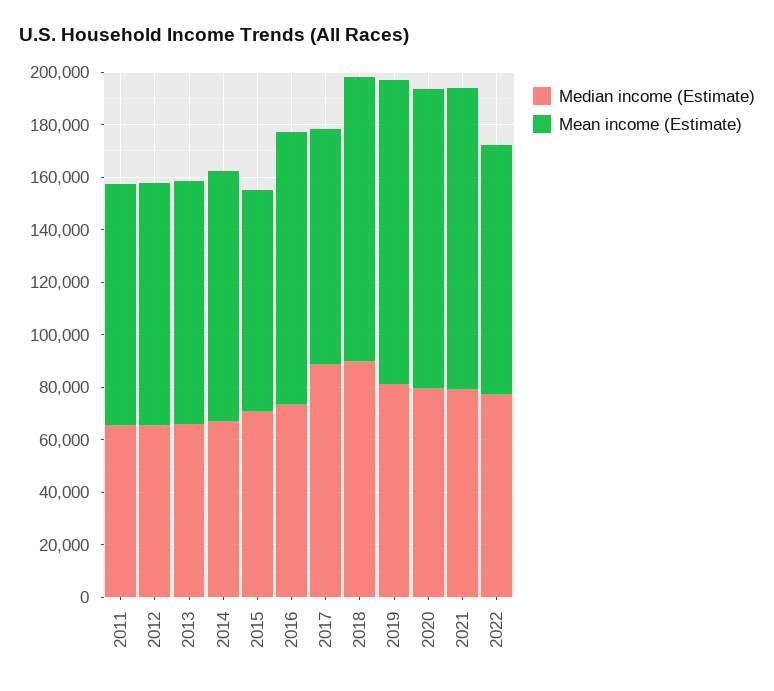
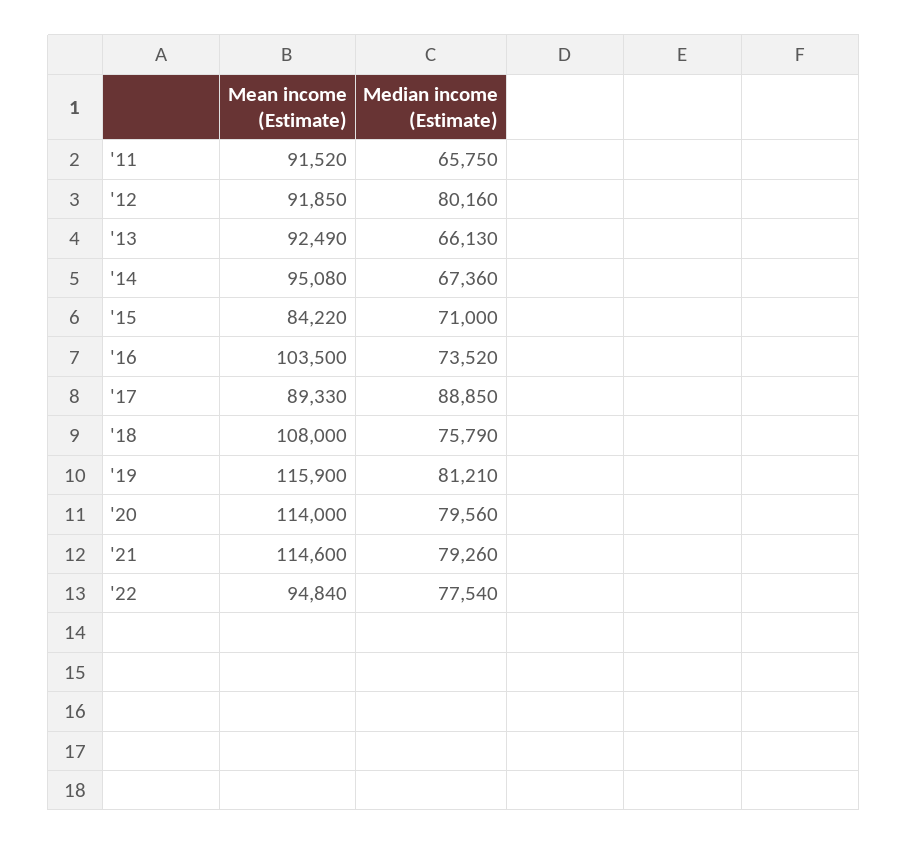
Median income (Estimate), 2012: 65000 -> 80160
Median income (Estimate), 2018: 90000 -> 75790

